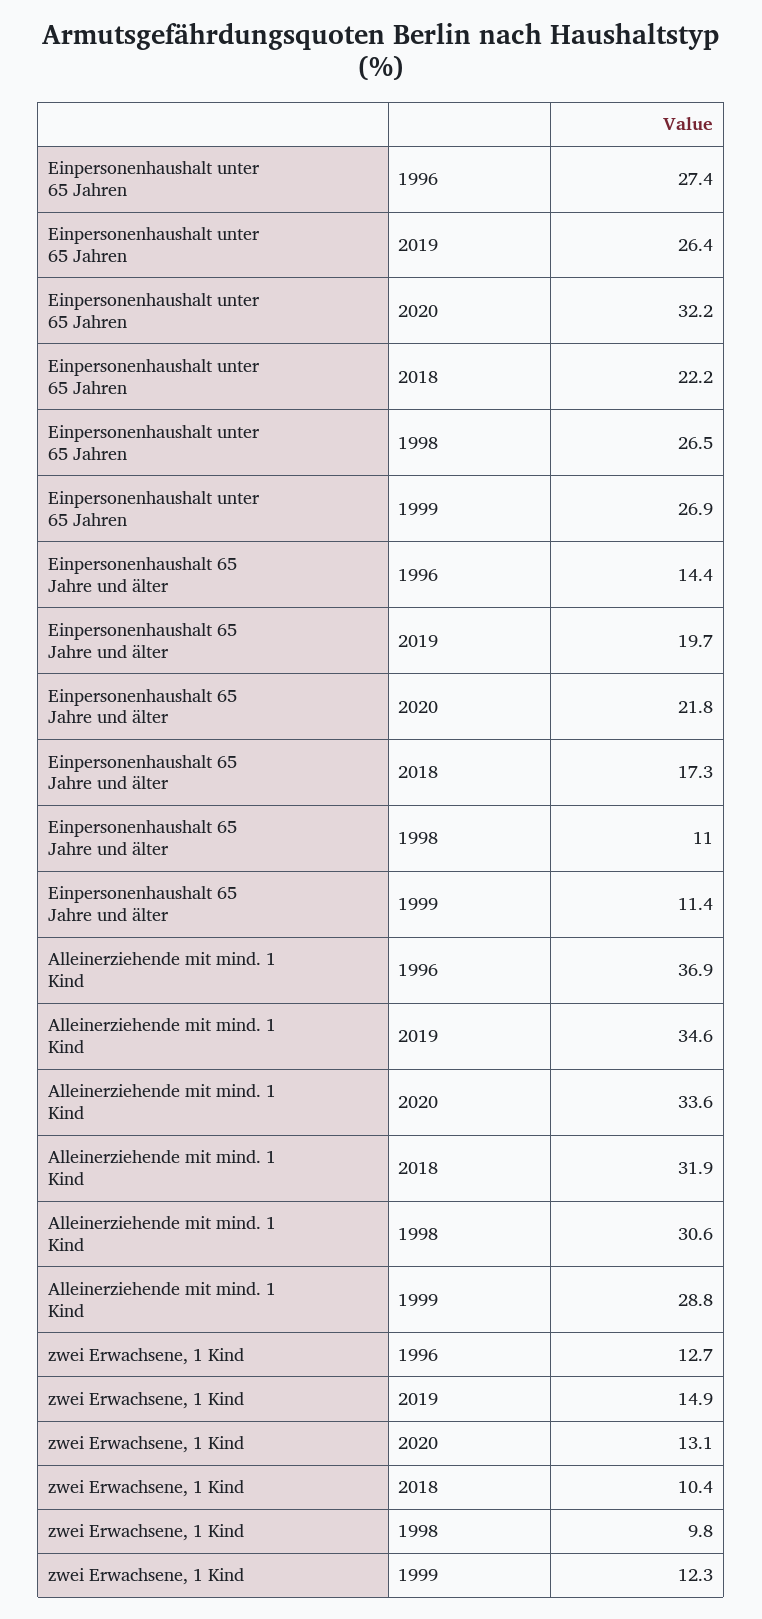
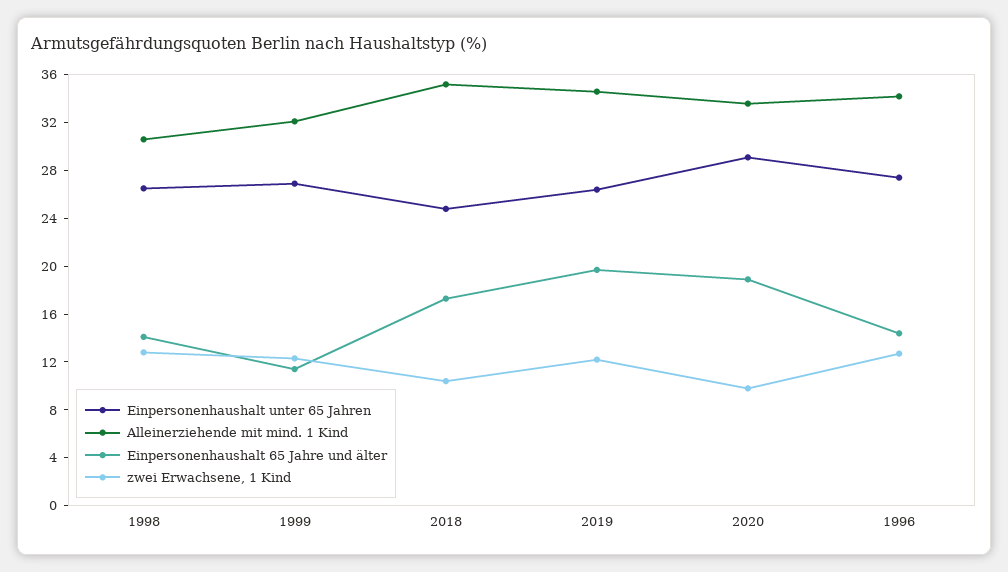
Einpersonenhaushalt unter 65 Jahren, 2020: 32.2 -> 29
Einpersonenhaushalt unter 65 Jahren, 2018: 22.2 -> 25
Einpersonenhaushalt 65 Jahre und älter, 2020: 21.8 -> 19
Einpersonenhaushalt 65 Jahre und älter, 1998: 11 -> 14
Alleinerziehende mit mind. 1 Kind, 1996: 36.9 -> 34
Alleinerziehende mit mind. 1 Kind, 2018: 31.9 -> 35
Alleinerziehende mit mind. 1 Kind, 1999: 28.8 -> 32
zwei Erwachsene, 1 Kind, 2019: 14.9 -> 12
zwei Erwachsene, 1 Kind, 2020: 13.1 -> 10
zwei Erwachsene, 1 Kind, 1998: 9.8 -> 13

